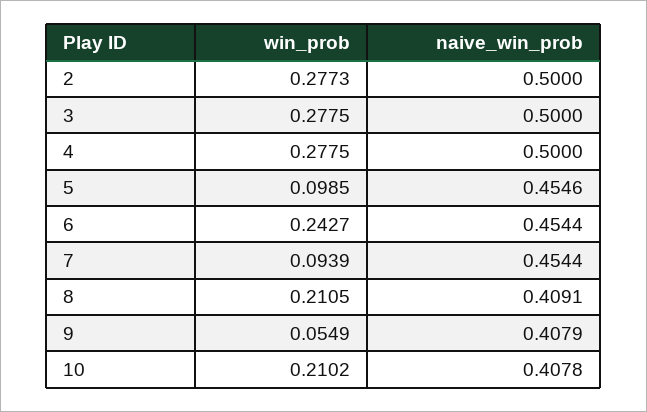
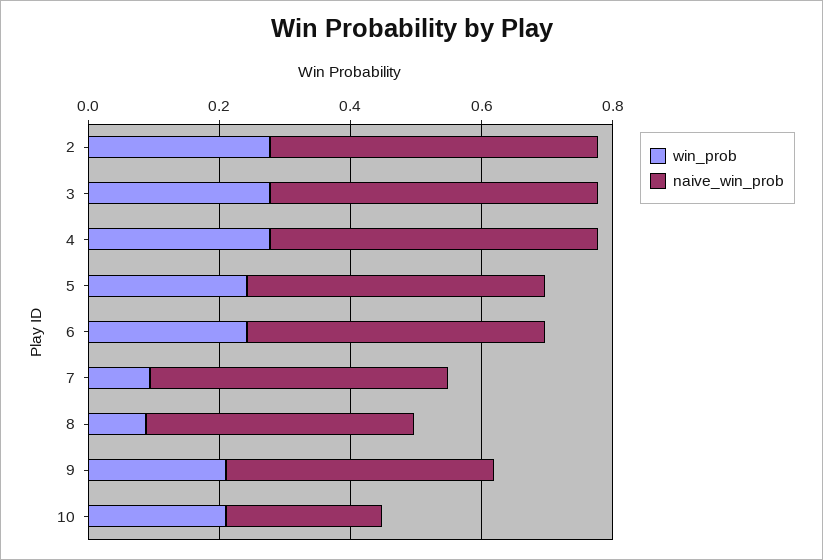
win_prob, 5: 0.0985 -> 0.25
win_prob, 8: 0.2105 -> 0.1
win_prob, 9: 0.0549 -> 0.2
naive_win_prob, 10: 0.4078 -> 0.25

